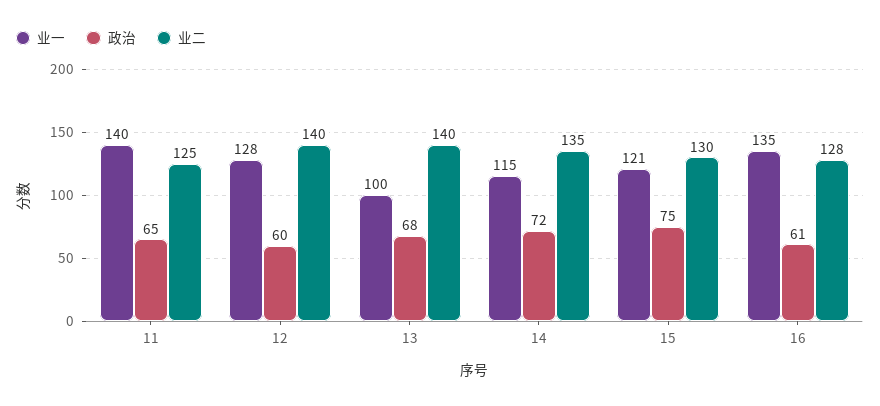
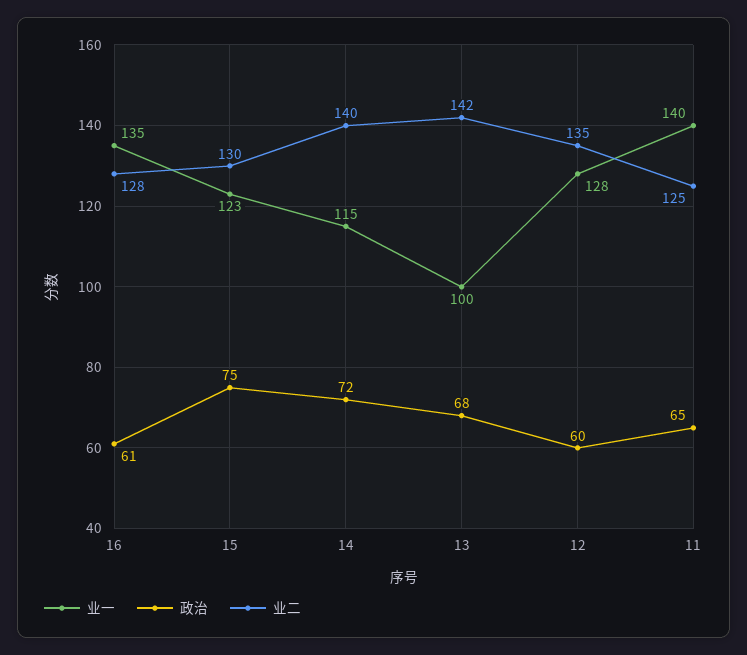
业二, 12: 140 -> 135
业二, 13: 140 -> 142
业二, 14: 135 -> 140
业一, 15: 121 -> 123

